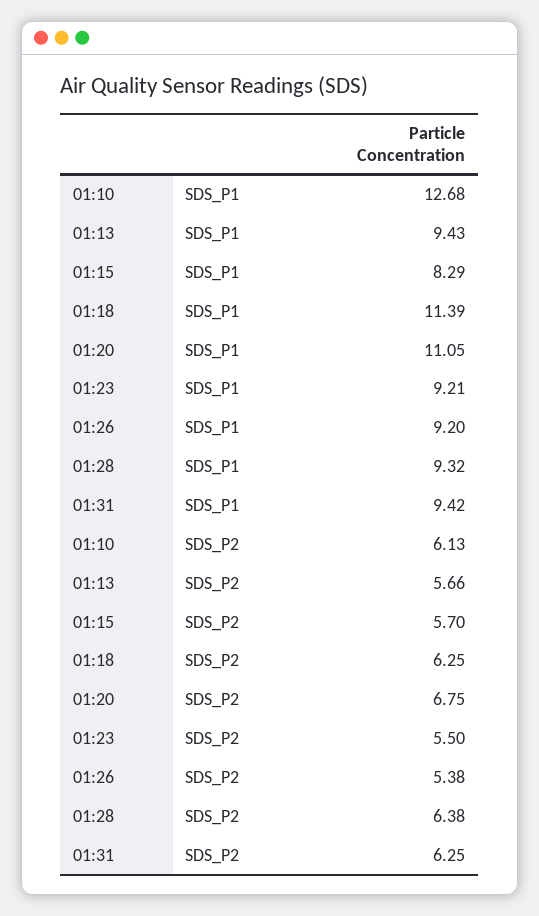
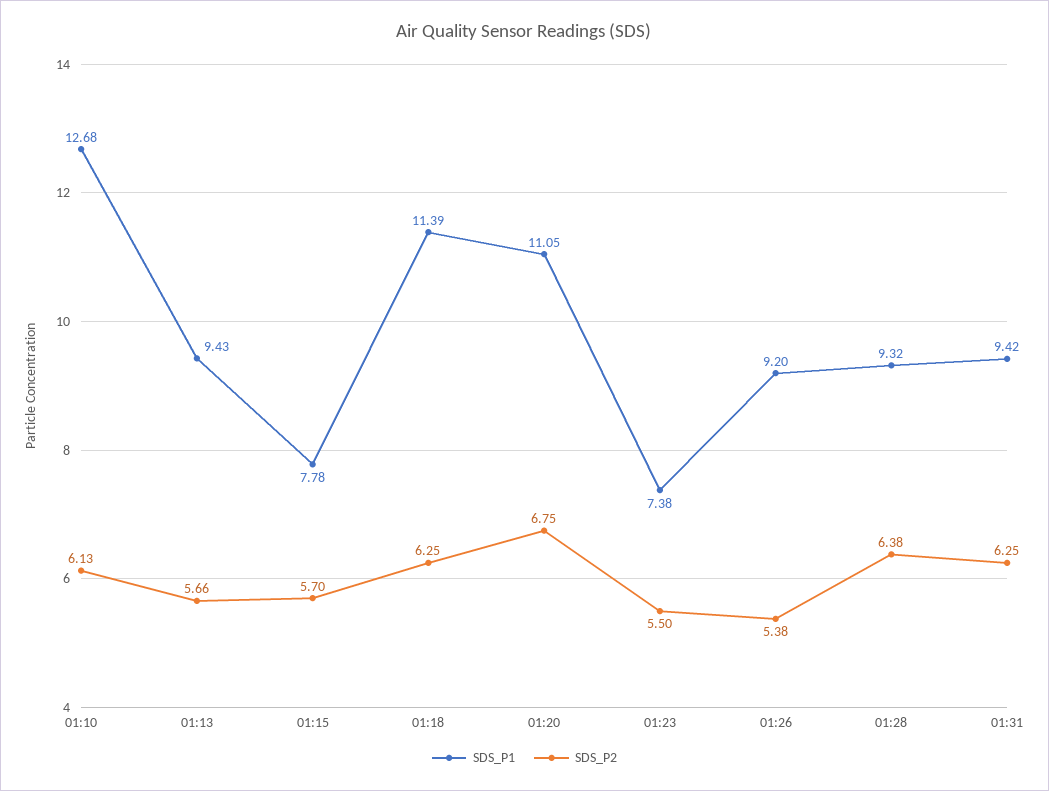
SDS_P1, 01:15: 8.29 -> 7.78
SDS_P1, 01:23: 9.21 -> 7.38

